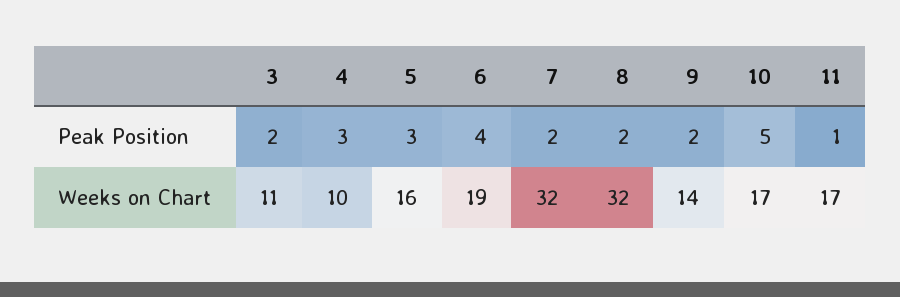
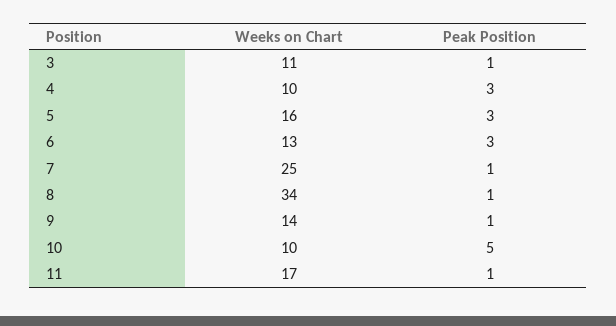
3, Peak Position: 2 -> 1
6, Peak Position: 4 -> 3
7, Peak Position: 2 -> 1
8, Peak Position: 2 -> 1
9, Peak Position: 2 -> 1
6, Weeks on Chart: 19 -> 13
7, Weeks on Chart: 32 -> 25
8, Weeks on Chart: 32 -> 34
10, Weeks on Chart: 17 -> 10

